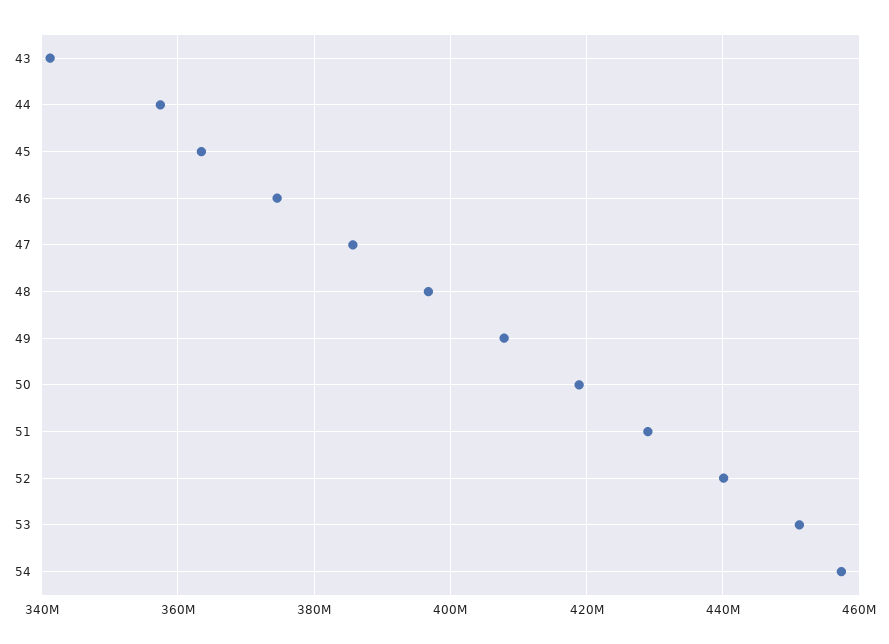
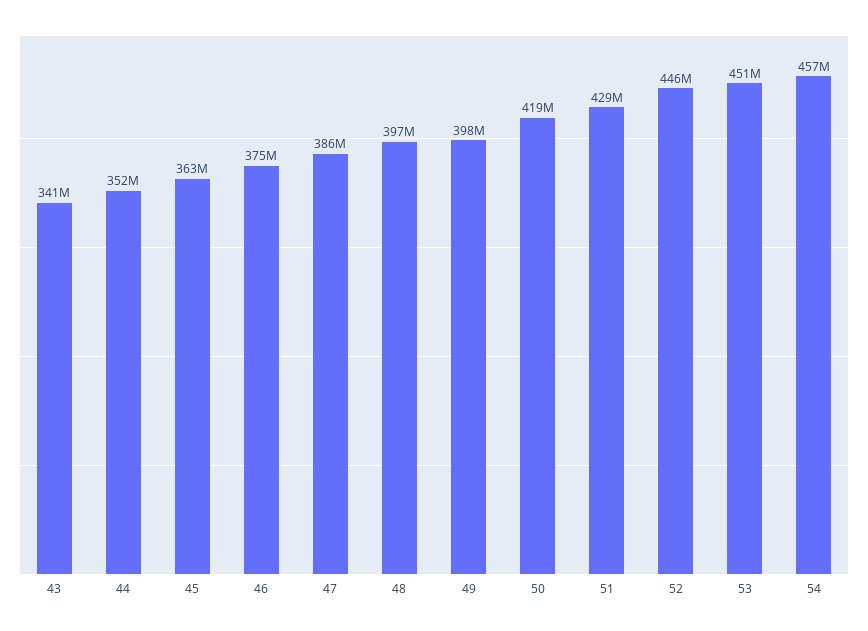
44: 358000000 -> 352000000
49: 408000000 -> 398000000
52: 440000000 -> 446000000

